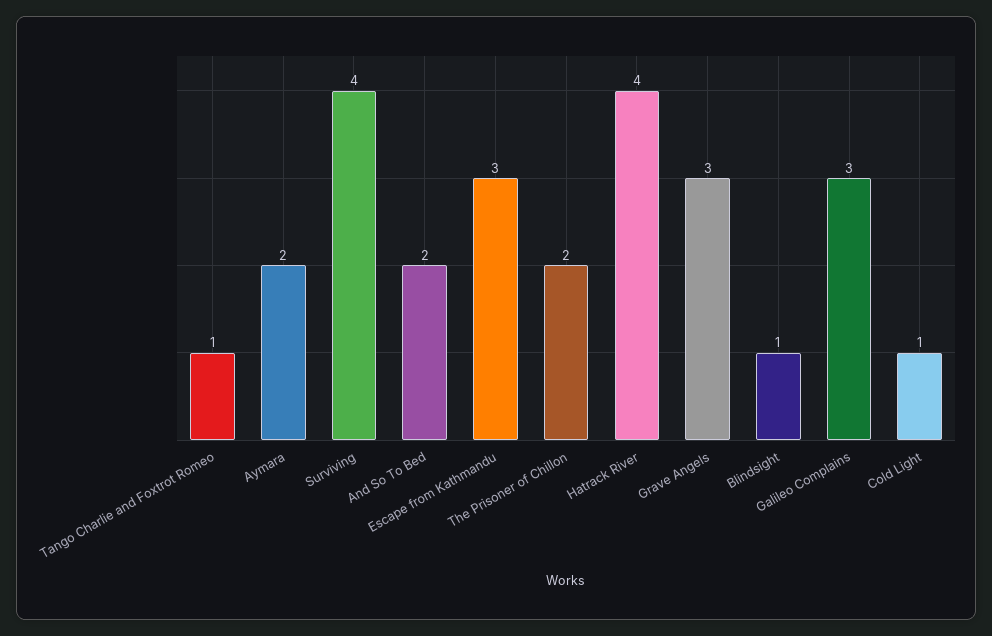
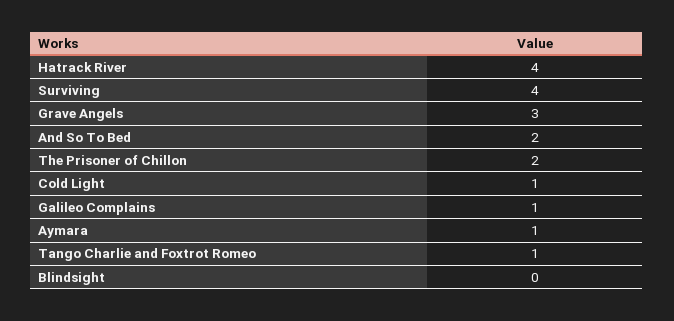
Aymara: 2 -> 1
Escape from Kathmandu: 3 -> none
Blindsight: 1 -> 0
Galileo Complains: 3 -> 1

